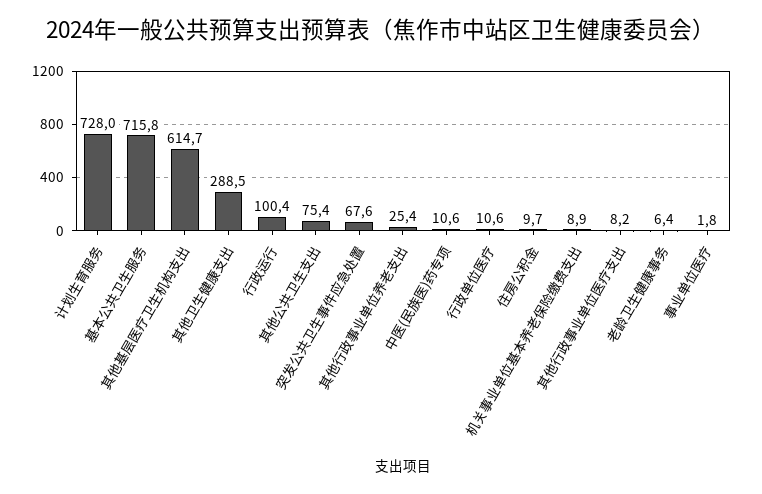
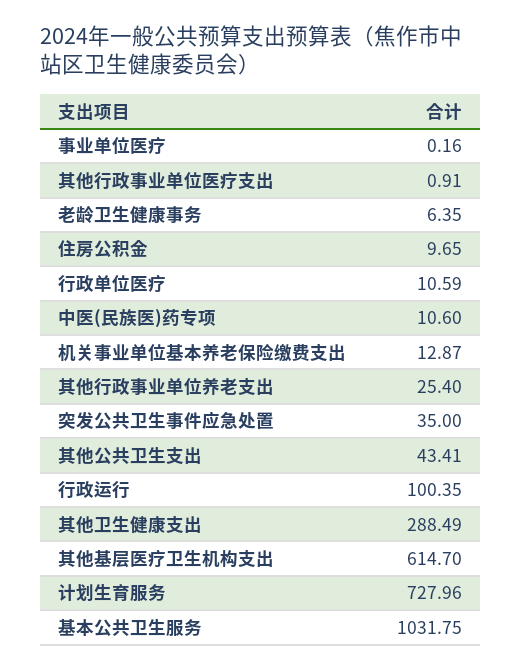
基本公共卫生服务: 715.8 -> 1031.75
其他公共卫生支出: 75.4 -> 43.41
突发公共卫生事件应急处置: 67.6 -> 35
机关事业单位基本养老保险缴费支出: 8.9 -> 12.87
其他行政事业单位医疗支出: 8.2 -> 0.91
事业单位医疗: 1.8 -> 0.16

